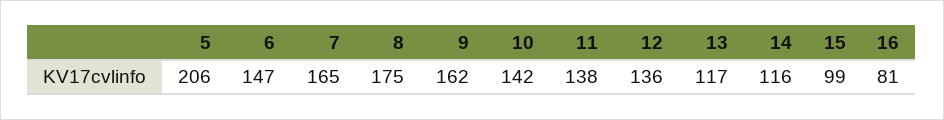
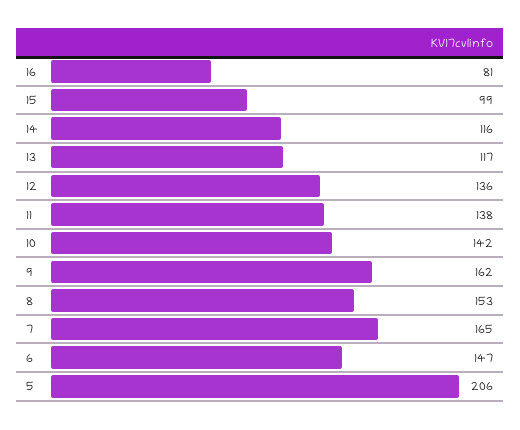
8: 175 -> 153

